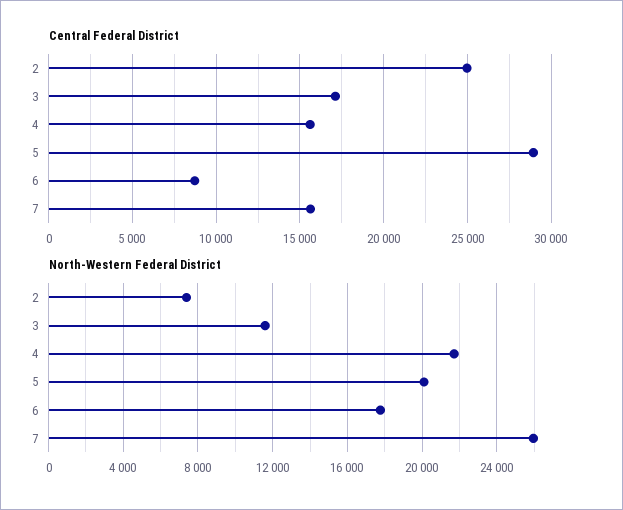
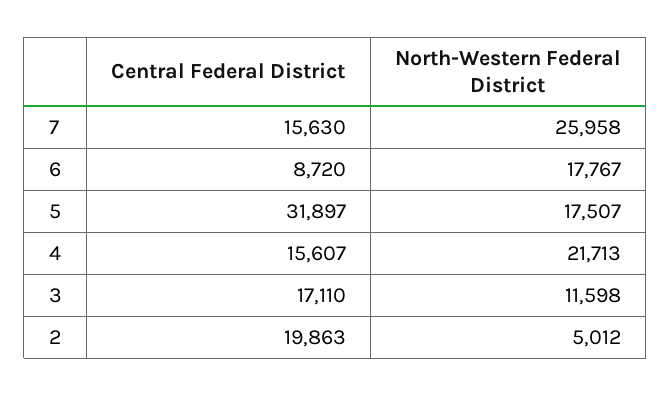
Central Federal District, 2: 25000 -> 19863
Central Federal District, 5: 29000 -> 31897
North-Western Federal District, 2: 7500 -> 5012
North-Western Federal District, 5: 20000 -> 17507

